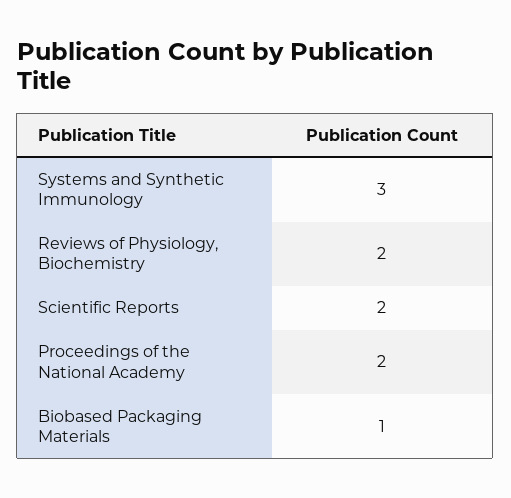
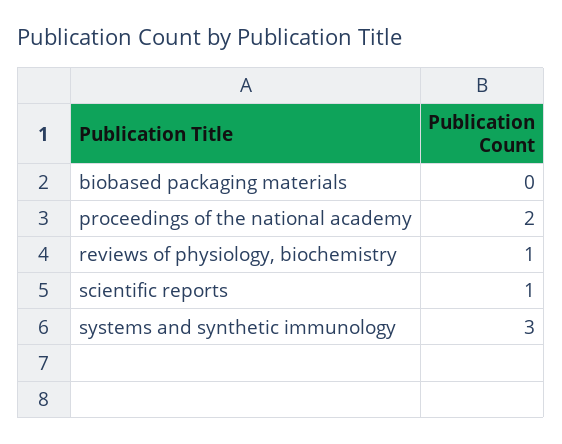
Reviews of Physiology, Biochemistry: 2 -> 1
Scientific Reports: 2 -> 1
Biobased Packaging Materials: 1 -> 0

